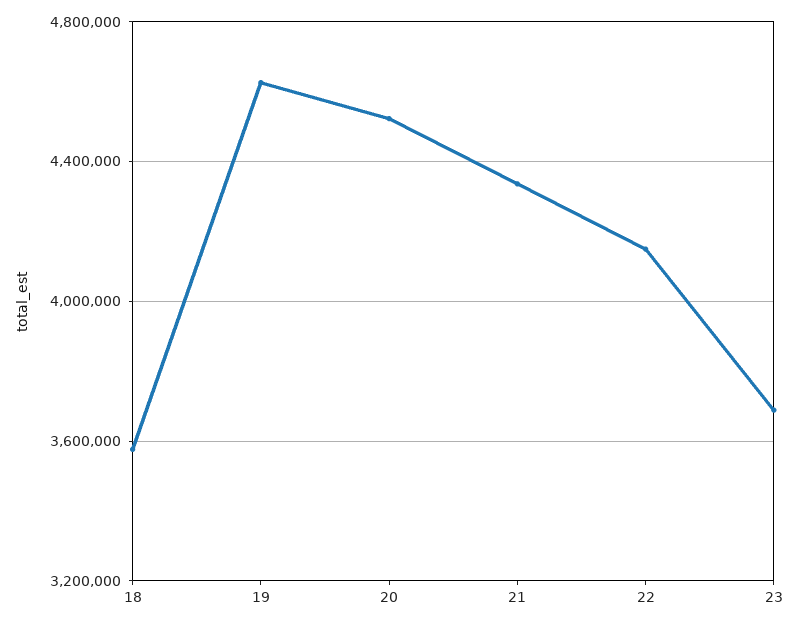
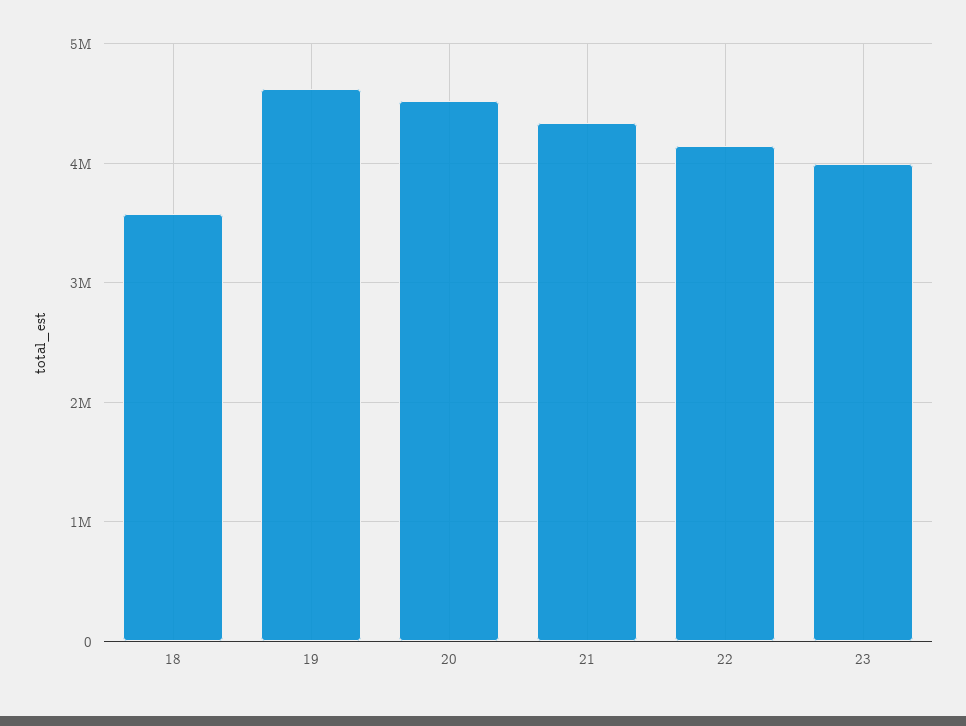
23: 3700000 -> 4000000

